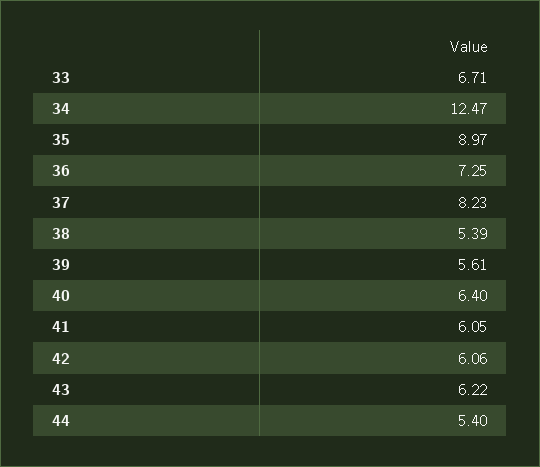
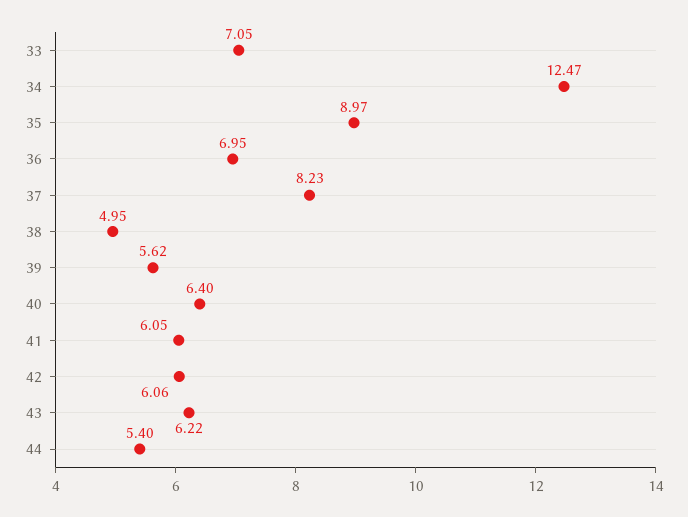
33: 6.71 -> 7.05
36: 7.25 -> 6.95
38: 5.39 -> 4.95
39: 5.61 -> 5.62

